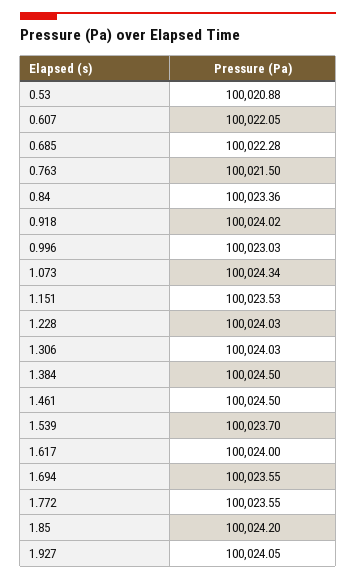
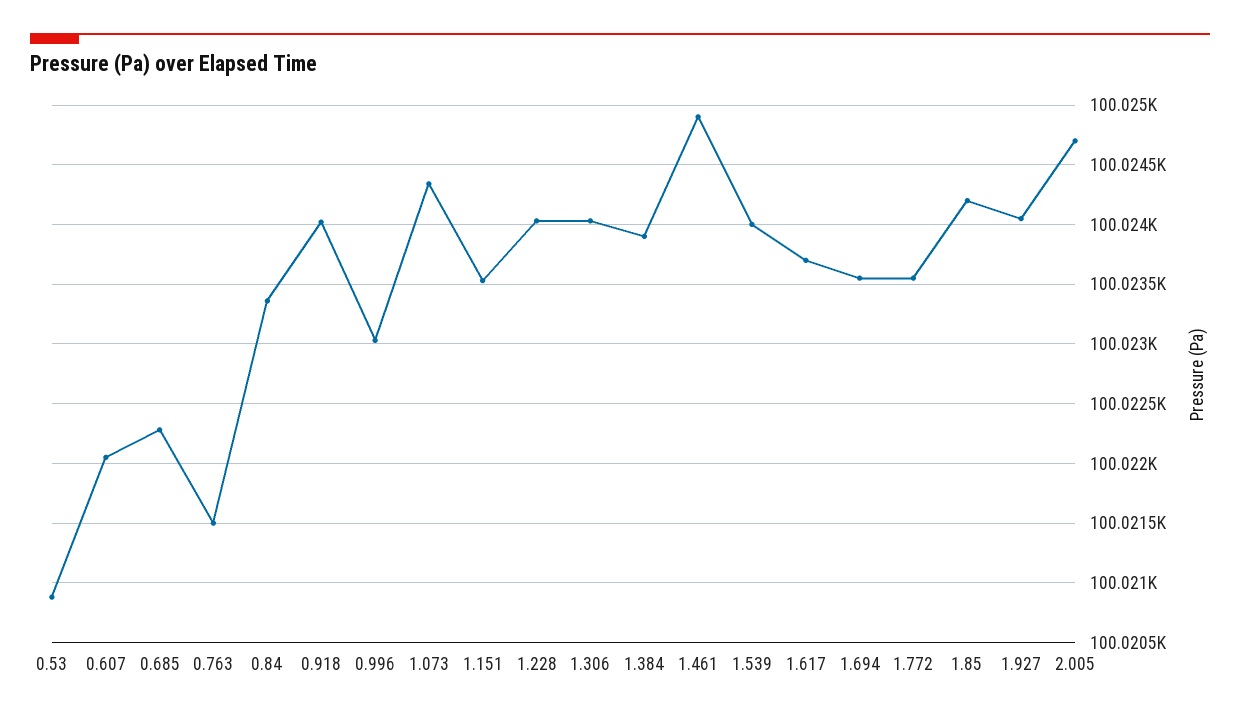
1.384: 100024.5 -> 100023.9
1.461: 100024.5 -> 100024.9
1.539: 100023.7 -> 100024
1.617: 100024 -> 100023.7
2.005: none -> 100024.7

